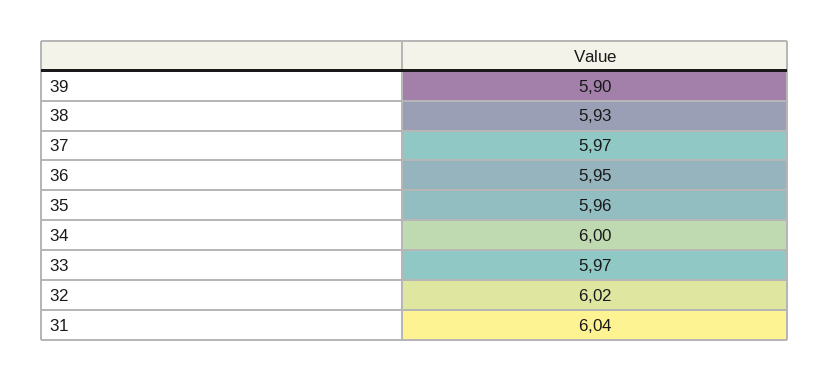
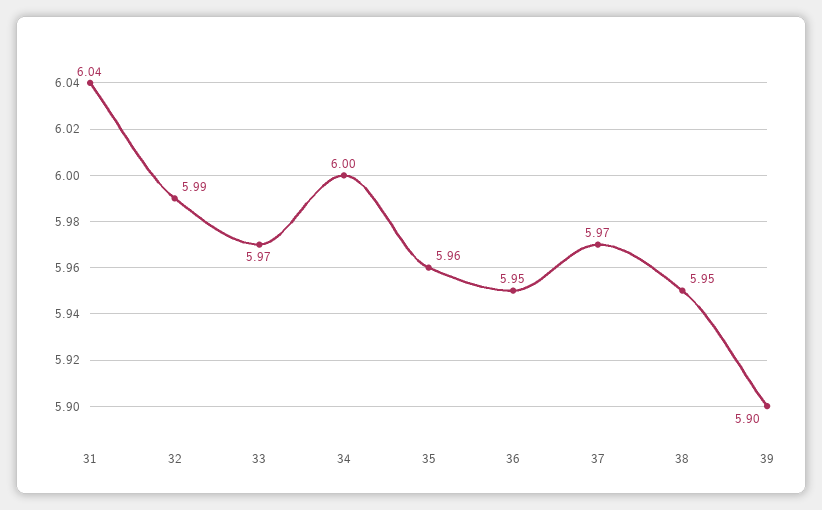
38: 5.93 -> 5.95
32: 6.02 -> 5.99

